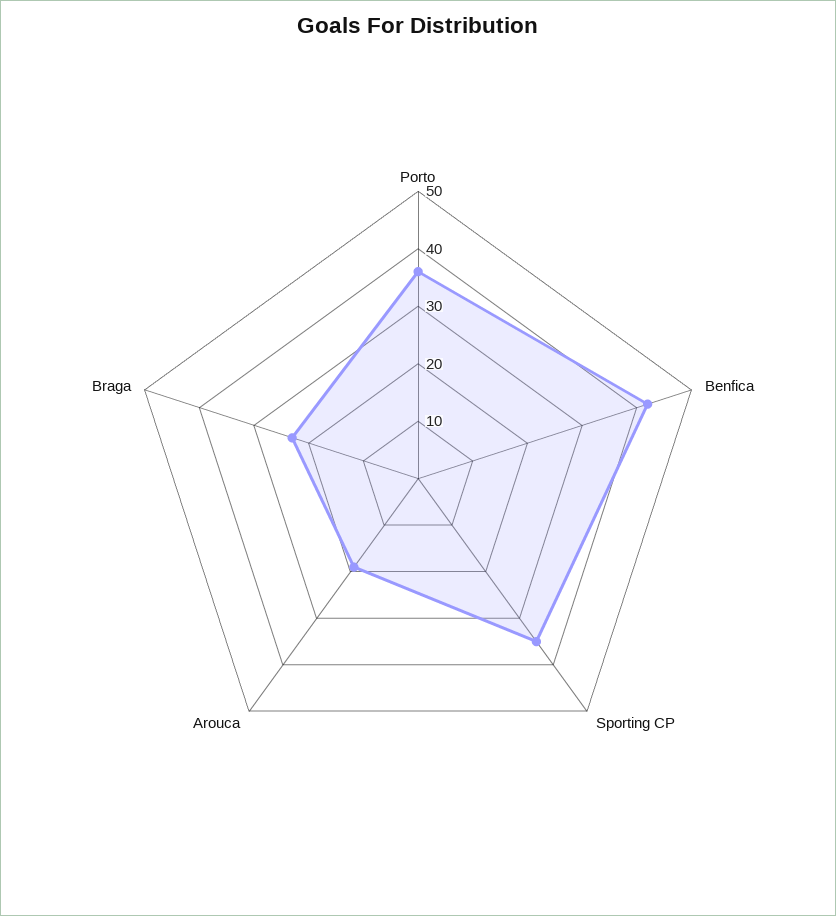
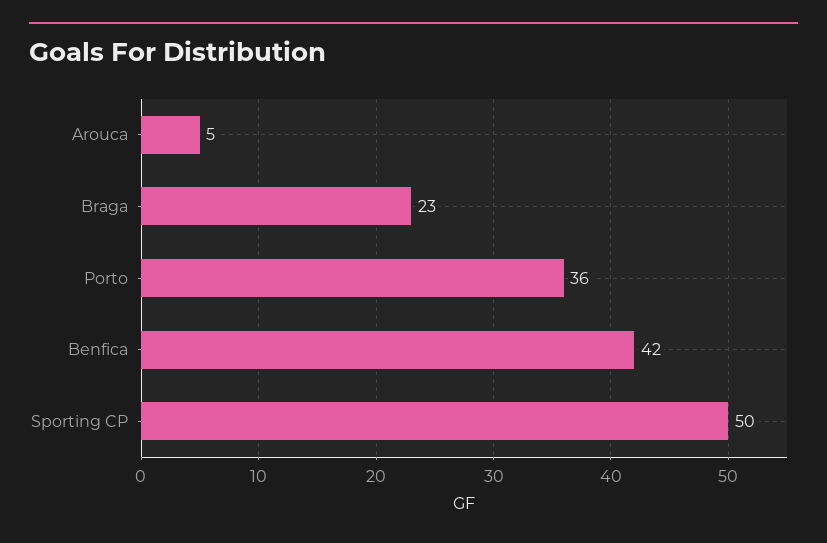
Sporting CP: 35 -> 50
Arouca: 20 -> 5

